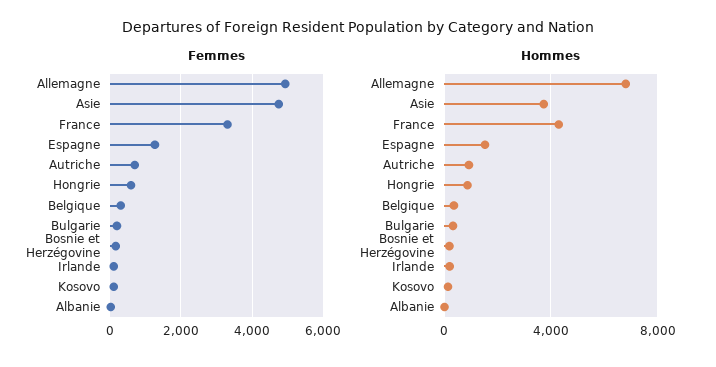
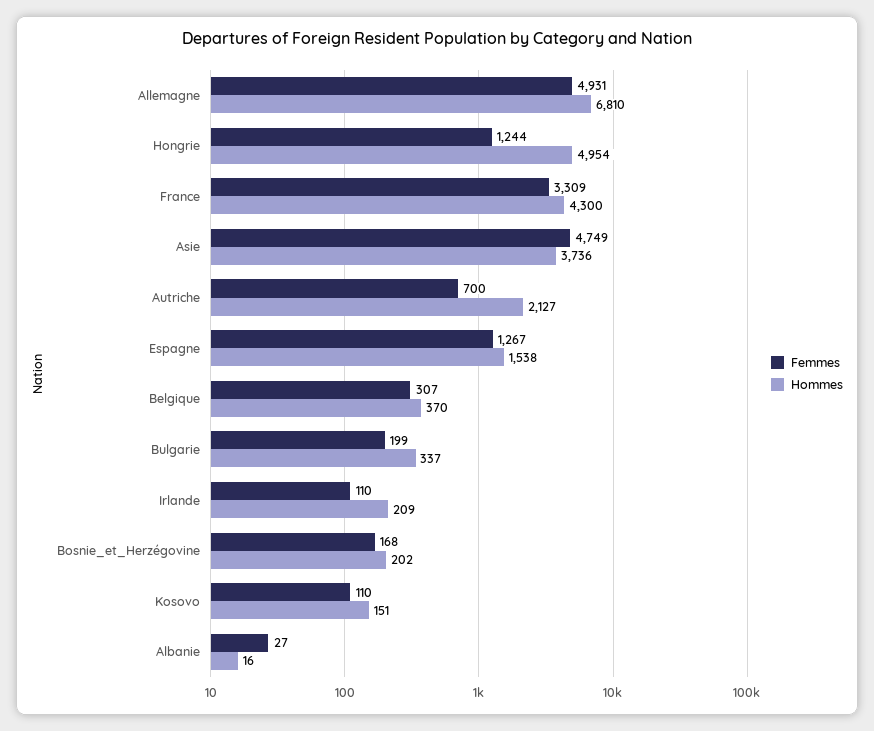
Femmes, Hongrie: 600 -> 1244
Hommes, Autriche: 1000 -> 2127
Hommes, Hongrie: 1000 -> 4954

